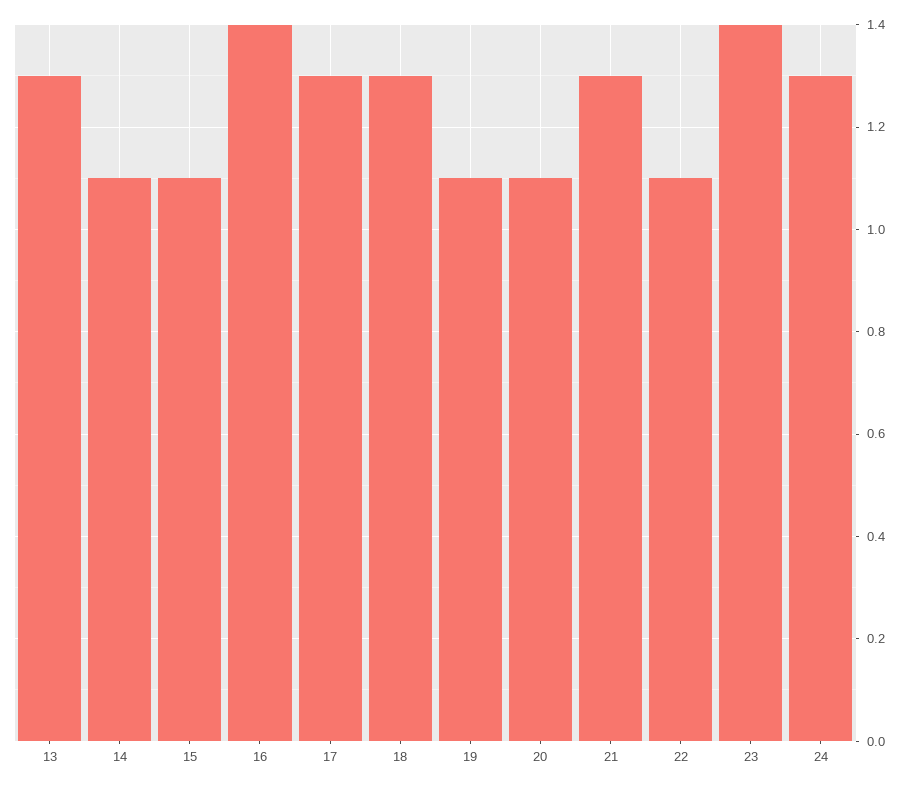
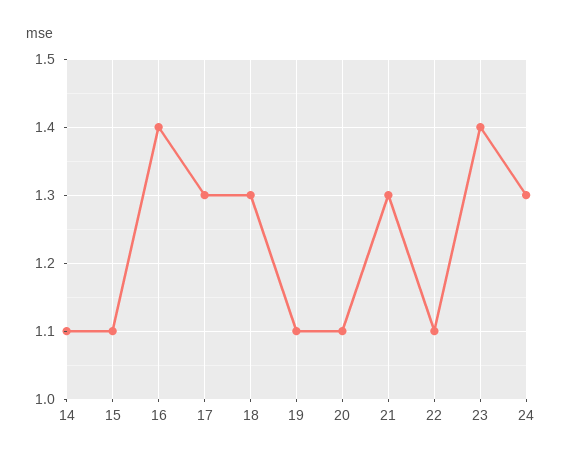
13: 1.3 -> none

